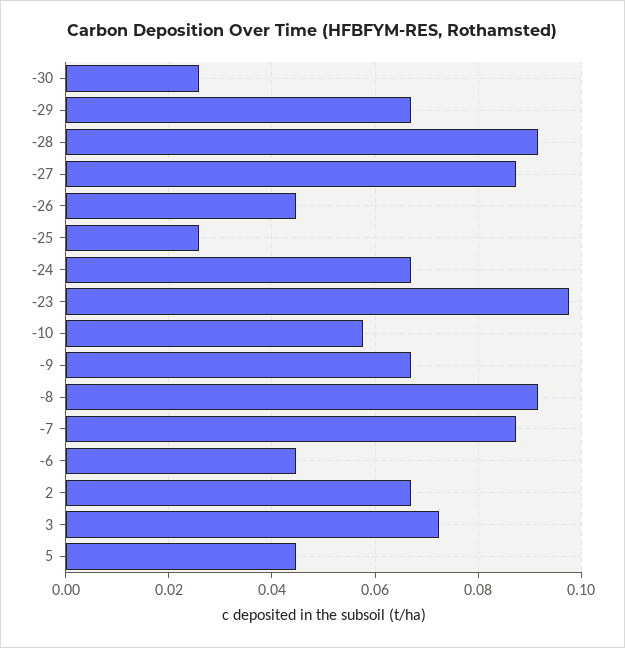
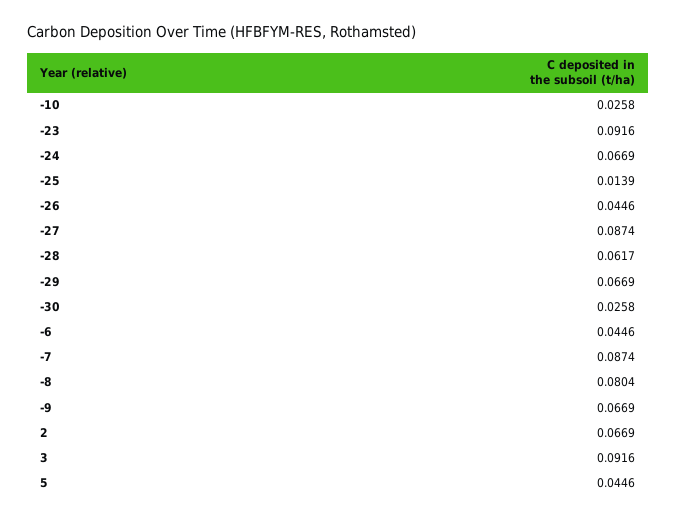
-28: 0.092 -> 0.0617
-25: 0.026 -> 0.0139
-23: 0.098 -> 0.0916
-10: 0.058 -> 0.0258
-8: 0.092 -> 0.0804
3: 0.072 -> 0.0916

